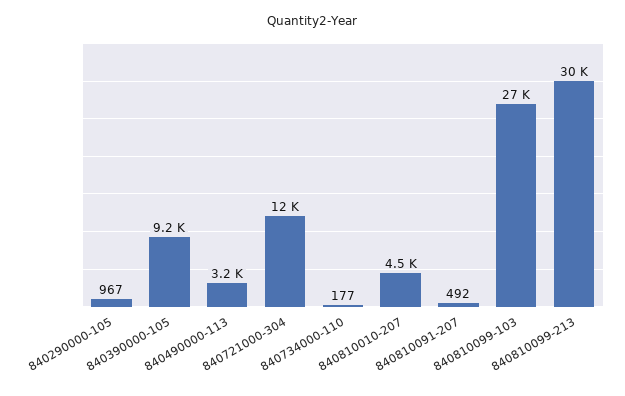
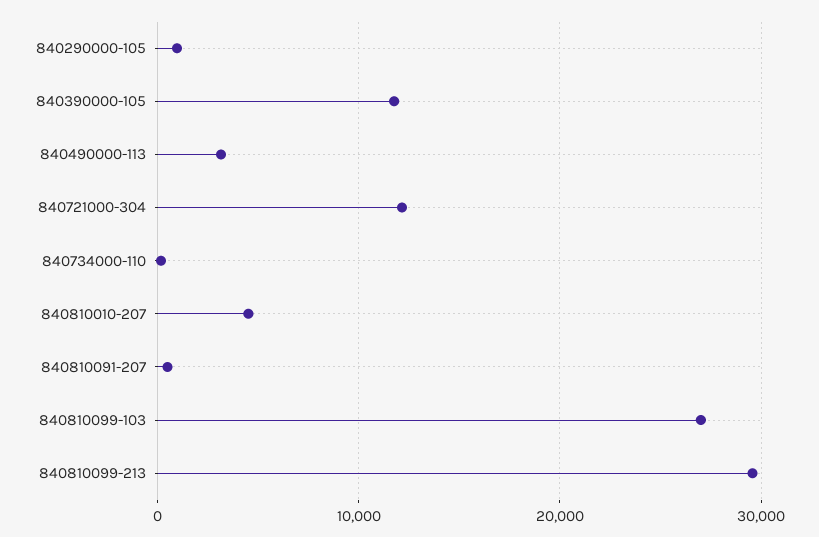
840390000-105: 9200 -> 12000

